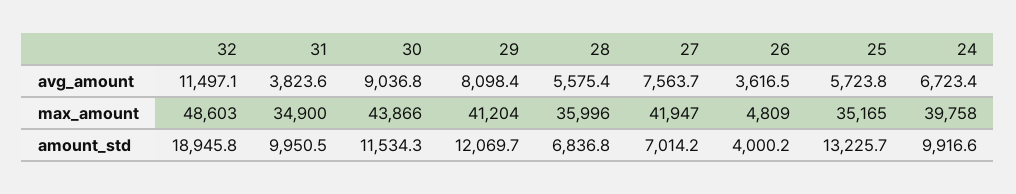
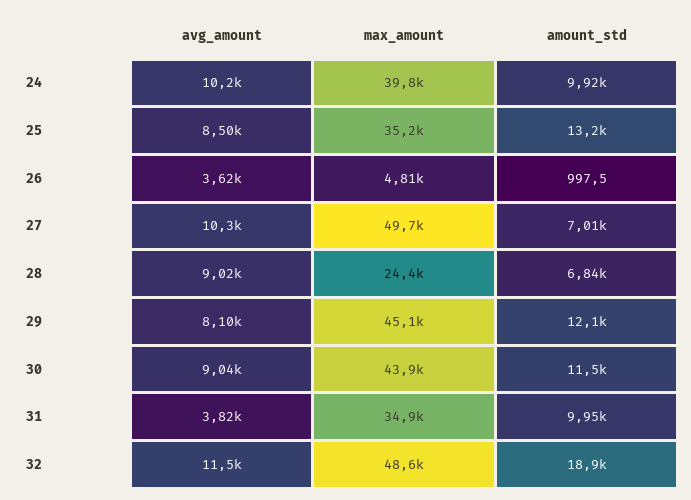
28, avg_amount: 5575.4 -> 9020
27, avg_amount: 7563.7 -> 10300
25, avg_amount: 5723.8 -> 8500
24, avg_amount: 6723.4 -> 10200
29, max_amount: 41204 -> 45100
28, max_amount: 35996 -> 24400
27, max_amount: 41947 -> 49700
26, amount_std: 4000.2 -> 997.5

